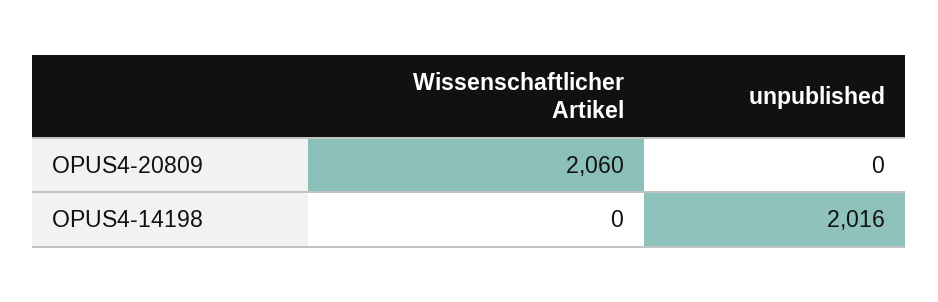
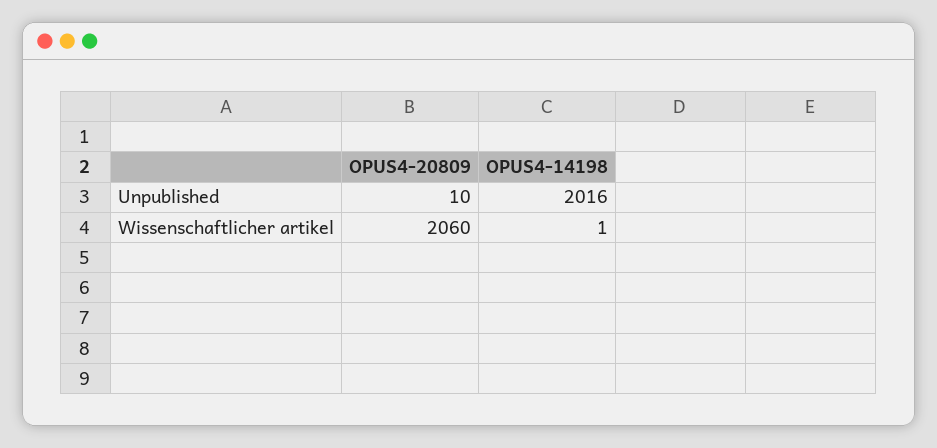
unpublished, OPUS4-20809: 0 -> 10
Wissenschaftlicher Artikel, OPUS4-14198: 0 -> 1

